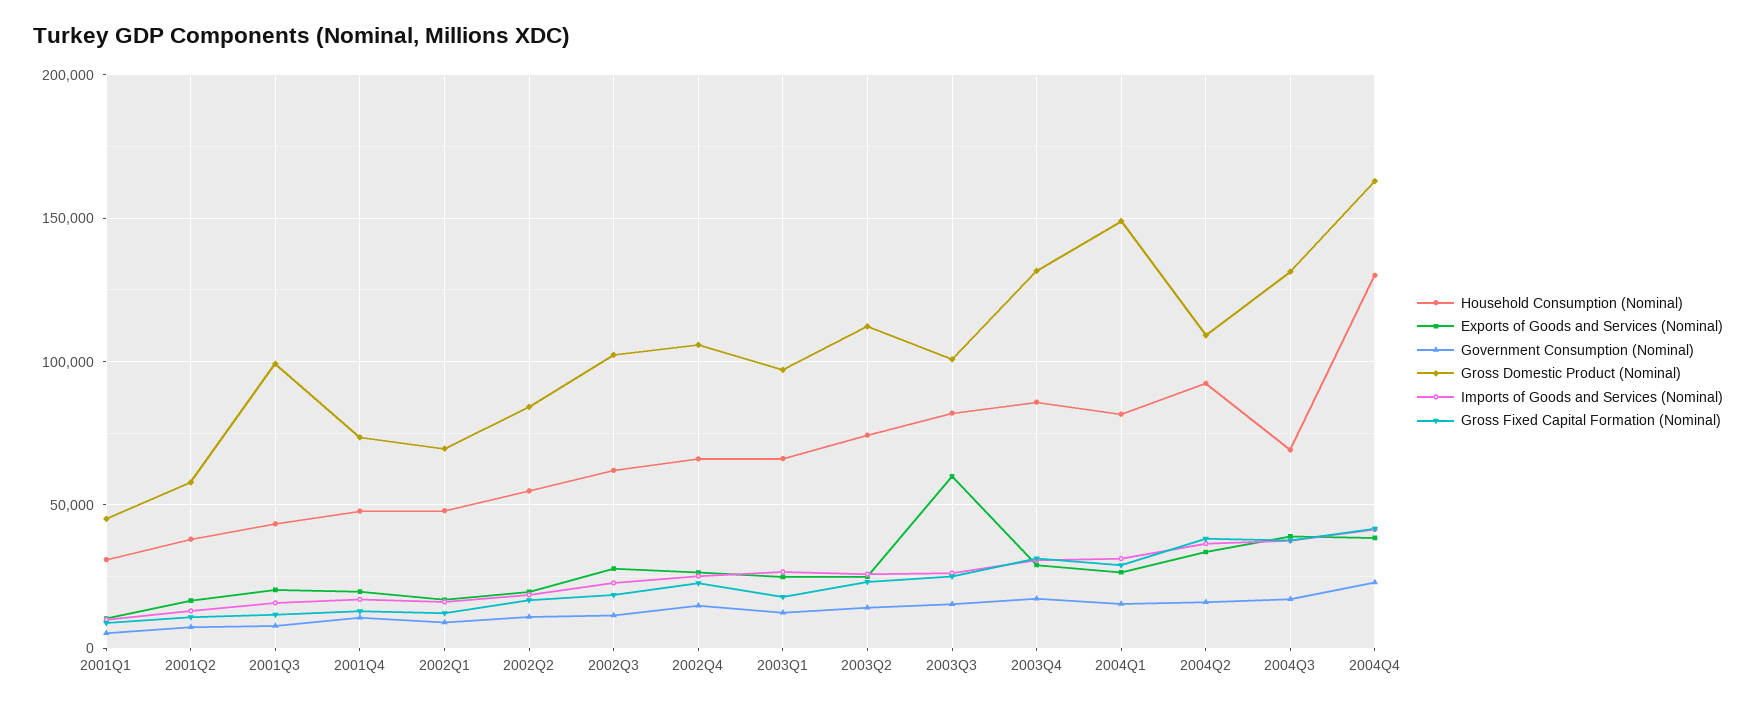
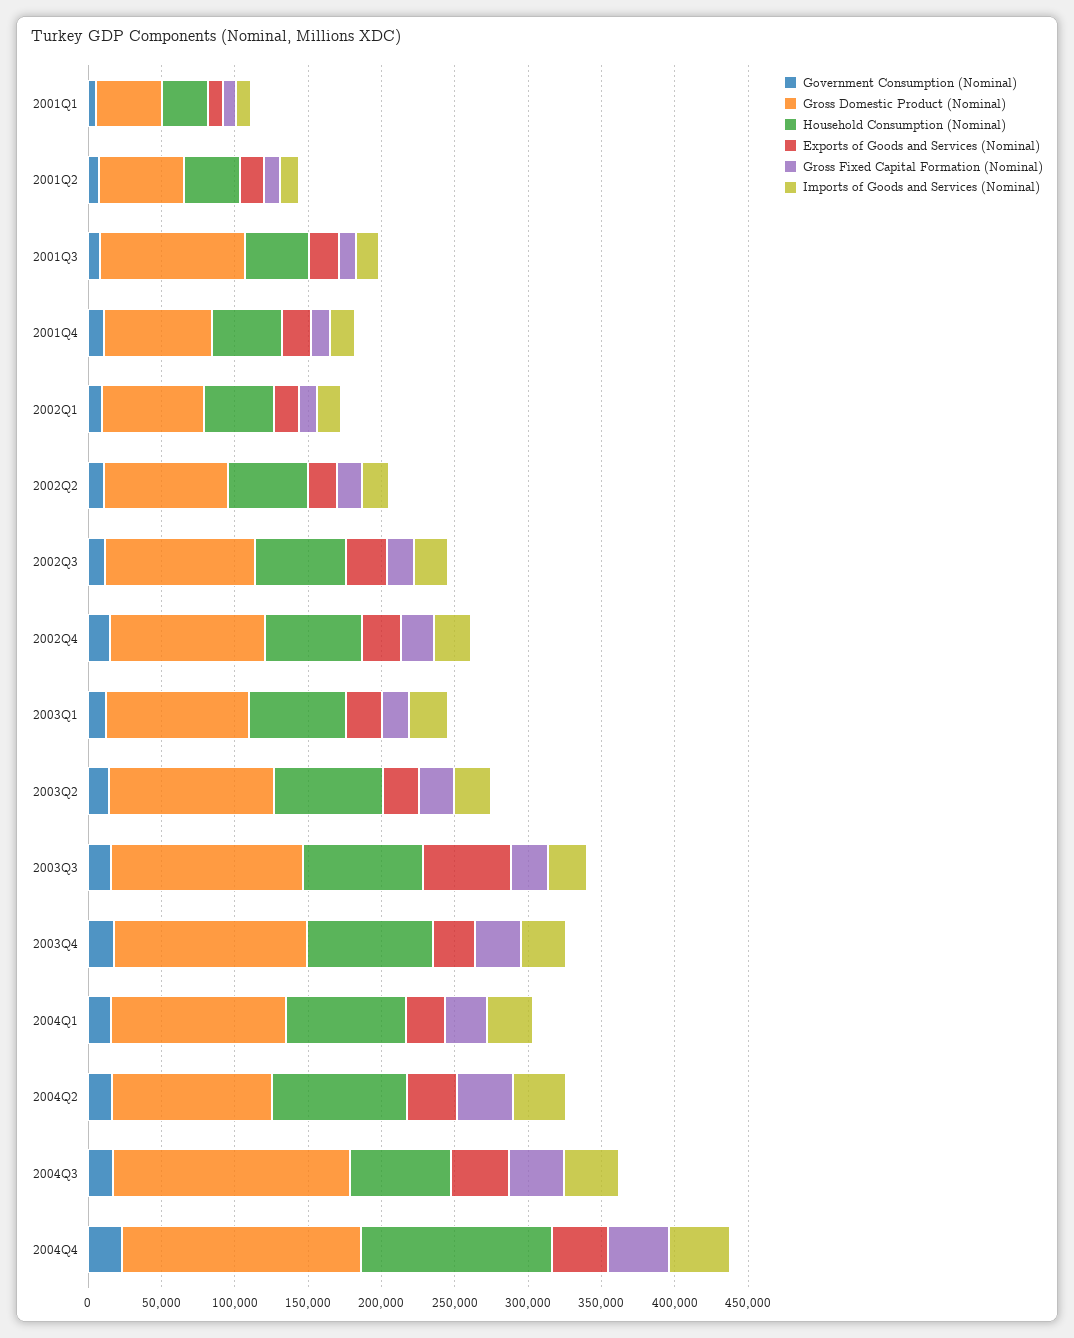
Gross Domestic Product (Nominal), 2003Q3: 100000 -> 130000
Gross Domestic Product (Nominal), 2004Q1: 150000 -> 120000
Gross Domestic Product (Nominal), 2004Q3: 130000 -> 160000

